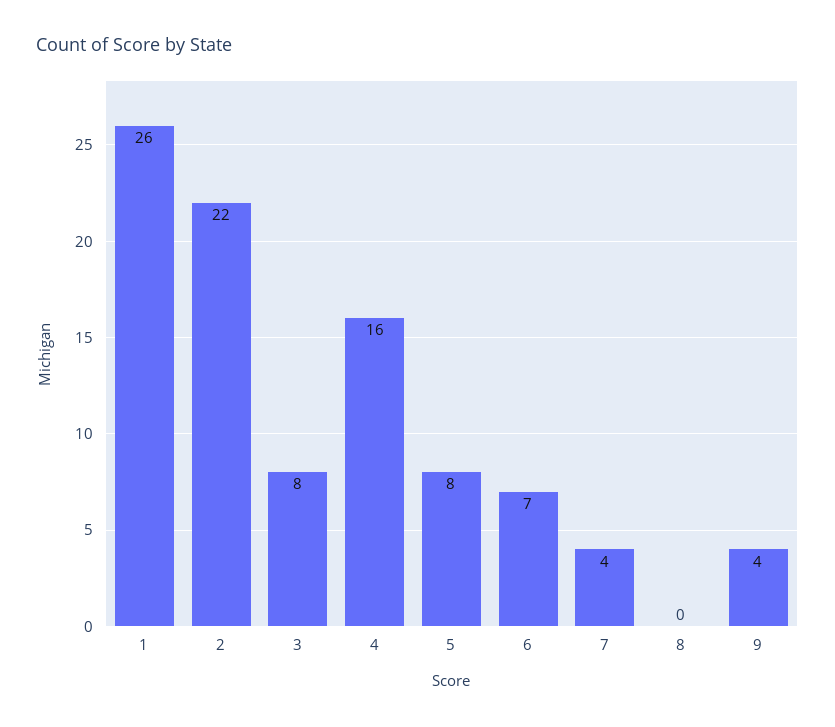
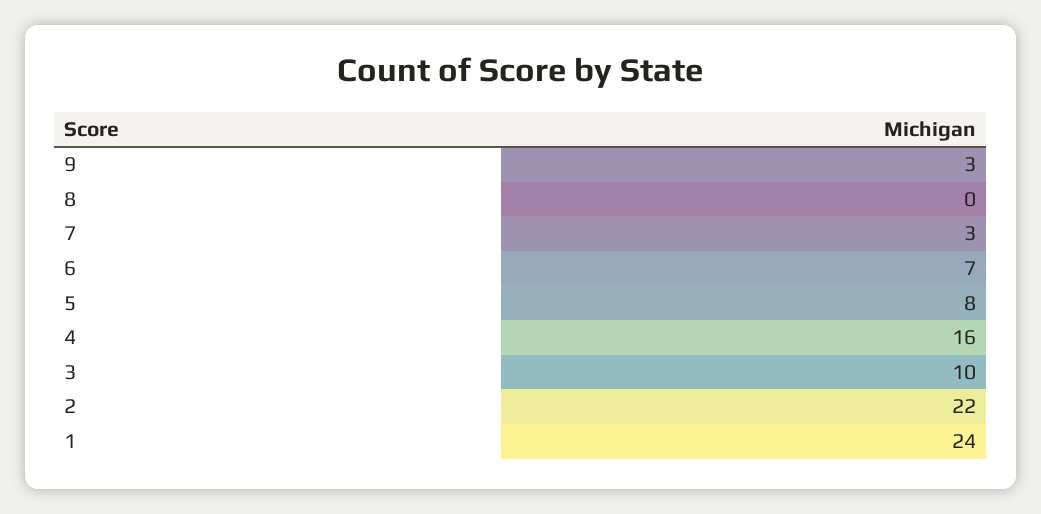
1: 26 -> 24
3: 8 -> 10
7: 4 -> 3
9: 4 -> 3

